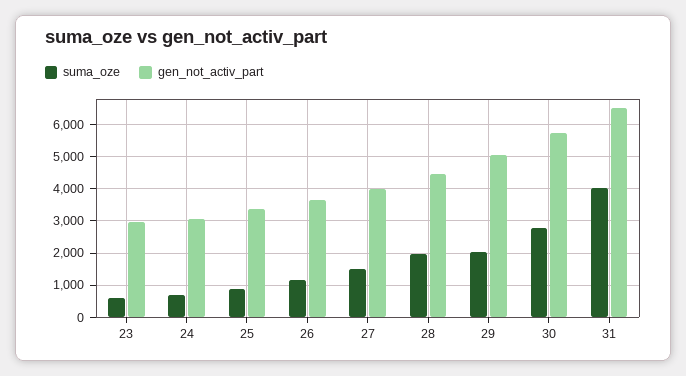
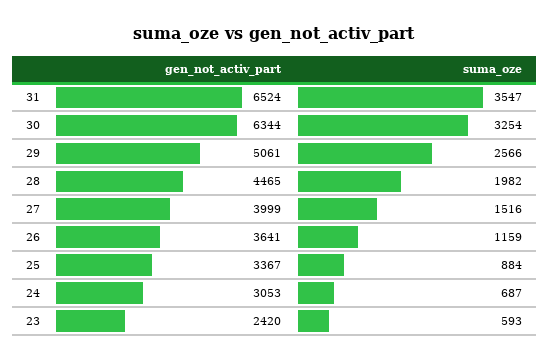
gen_not_activ_part, 23: 3000 -> 2420
suma_oze, 29: 2000 -> 2566
suma_oze, 30: 2800 -> 3254
gen_not_activ_part, 30: 5800 -> 6344
suma_oze, 31: 4000 -> 3547

